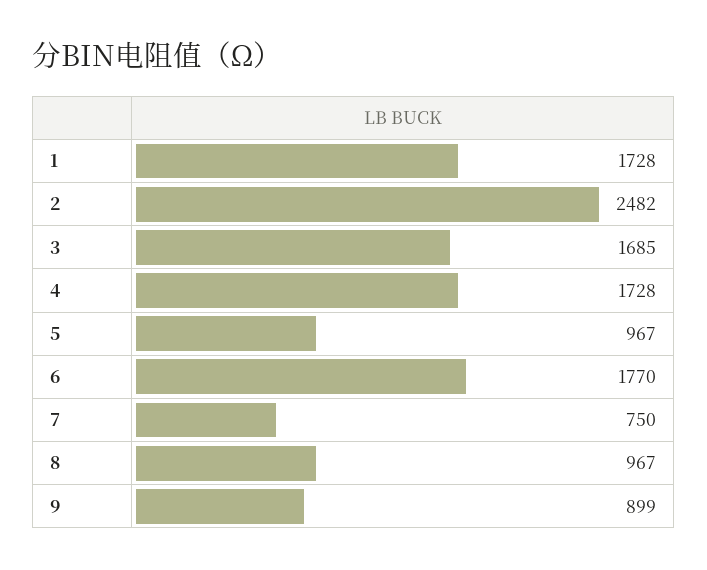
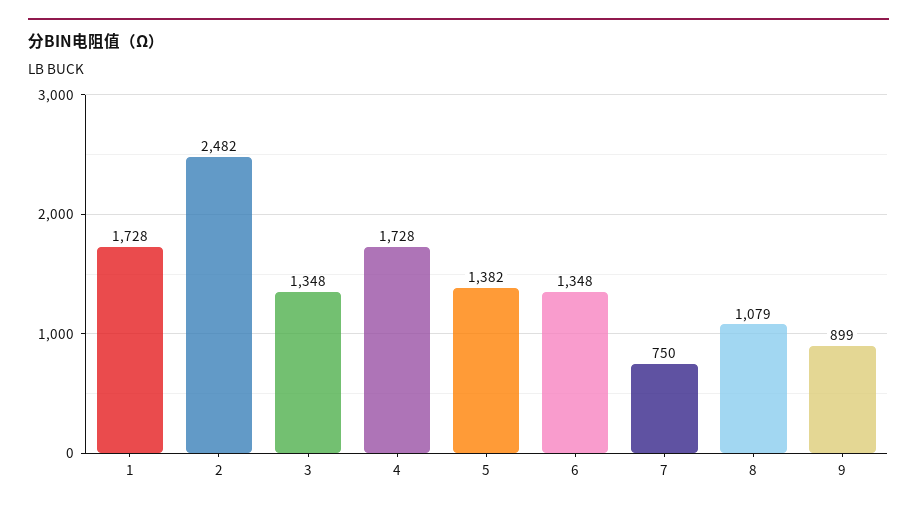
3: 1685 -> 1348
5: 967 -> 1382
6: 1770 -> 1348
8: 967 -> 1079

